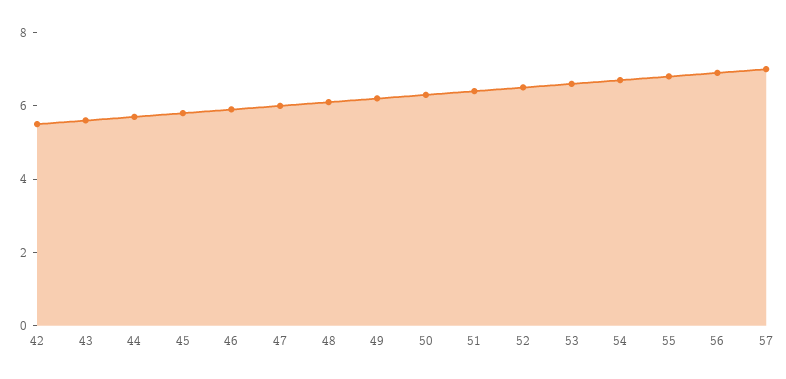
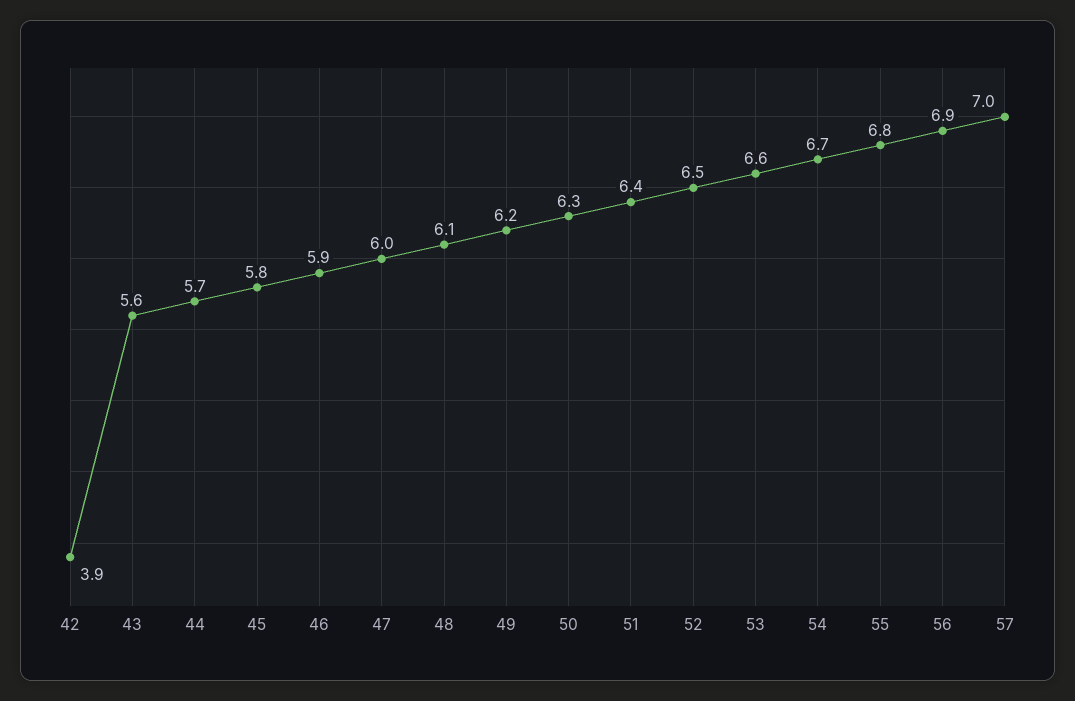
42: 5.5 -> 3.9

